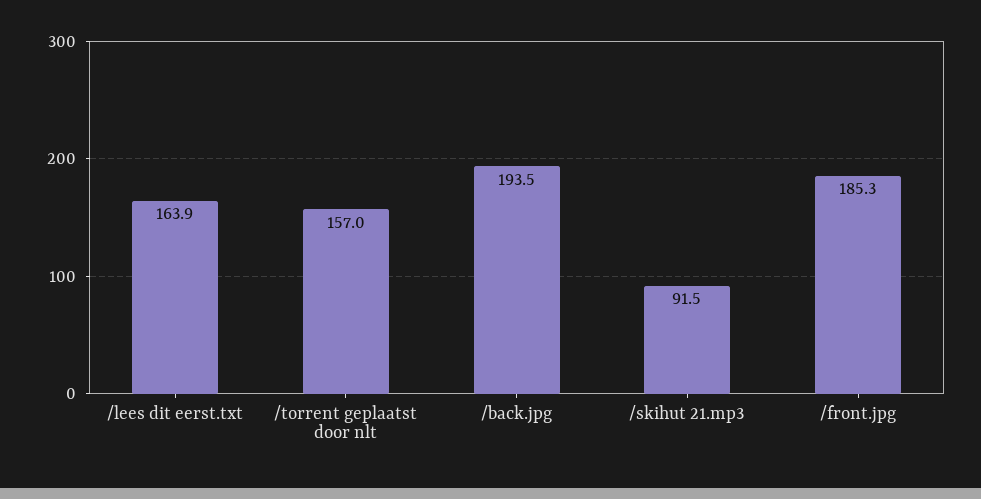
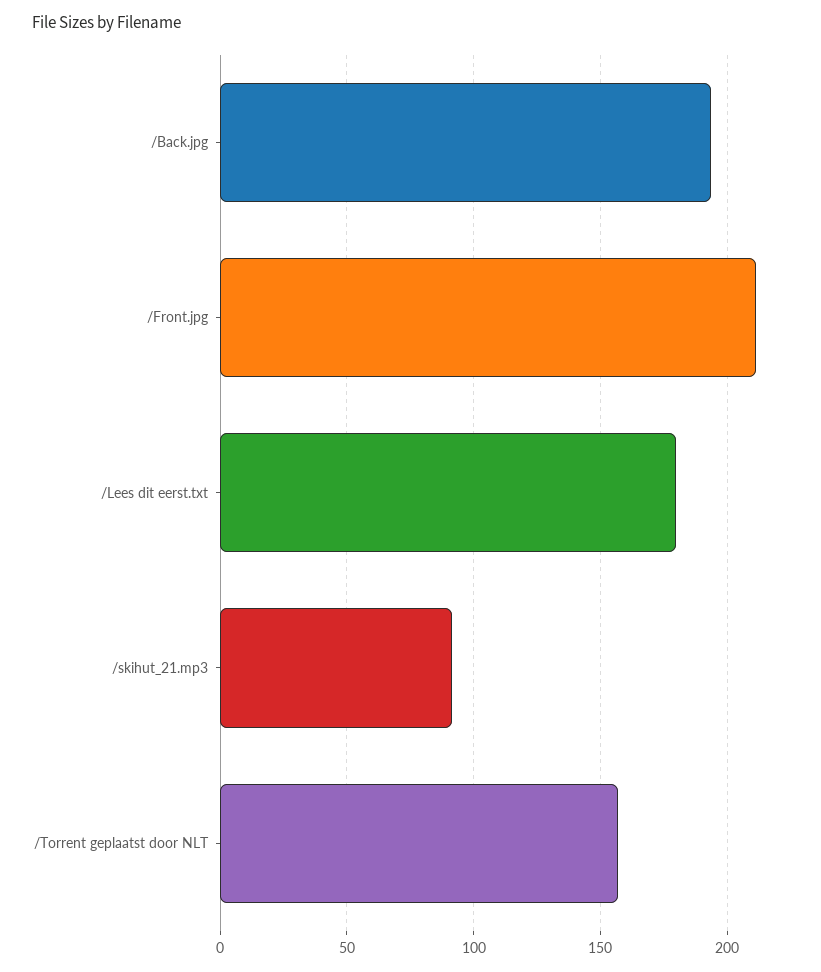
/lees dit eerst.txt: 163.9 -> 180
/front.jpg: 185.3 -> 210

